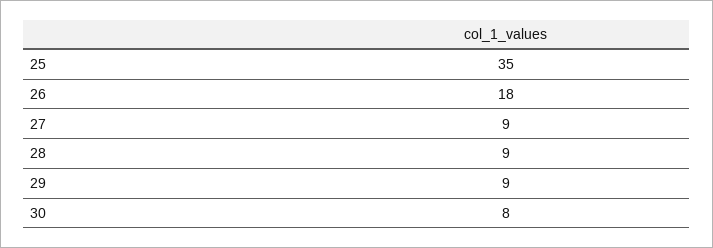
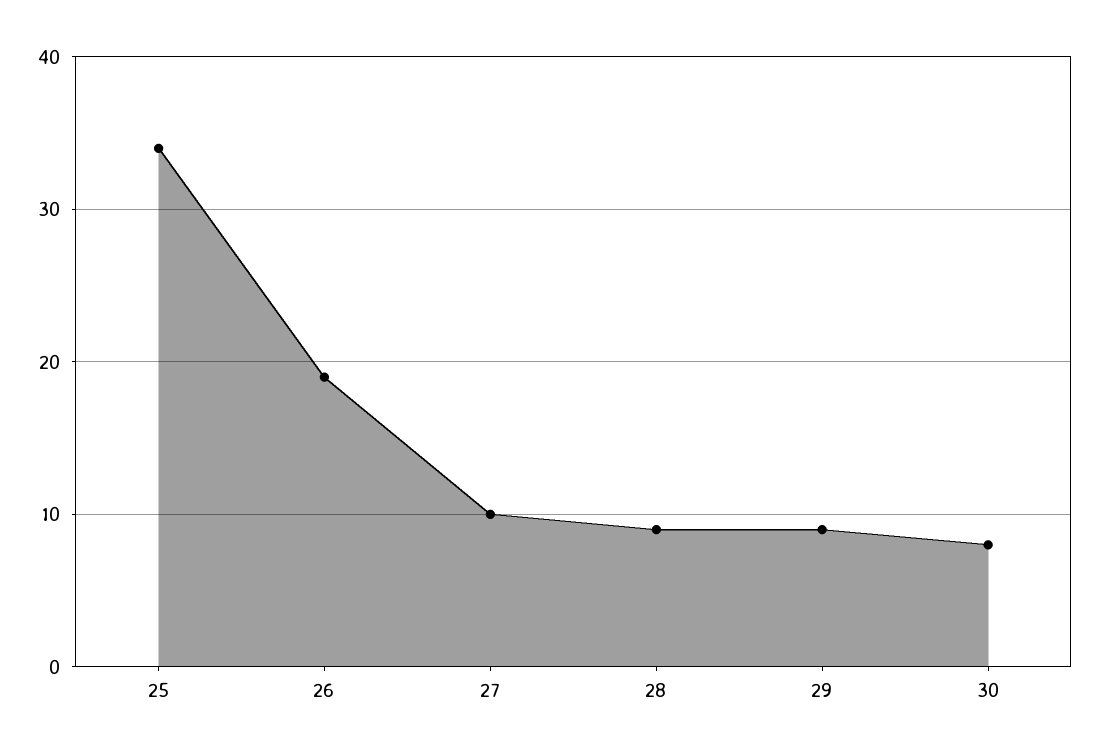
25: 35 -> 34
26: 18 -> 19
27: 9 -> 10

